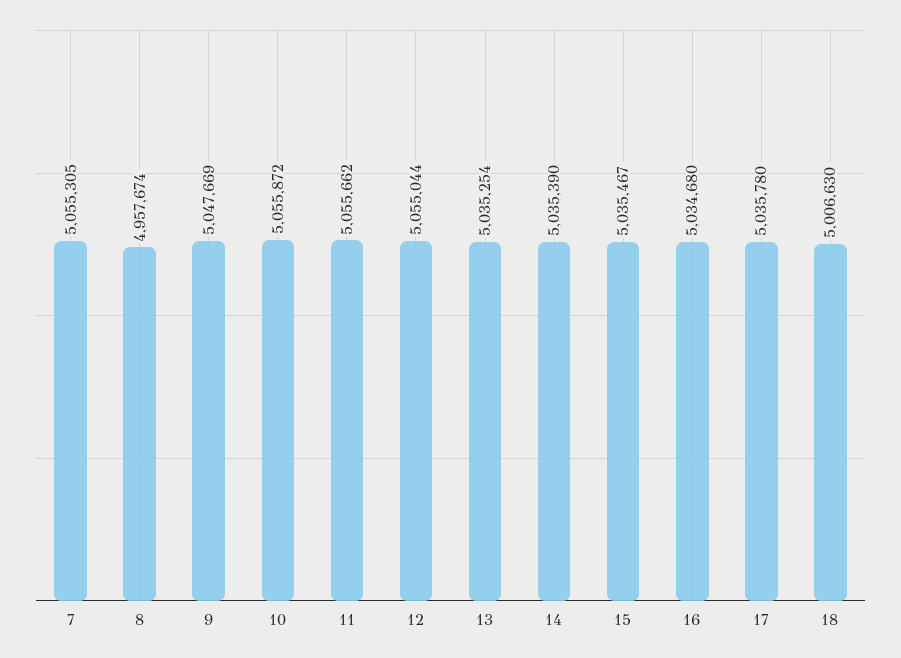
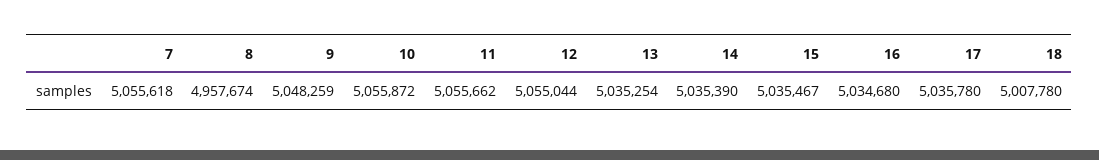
7: 5055305 -> 5055618
9: 5047669 -> 5048259
18: 5006630 -> 5007780

